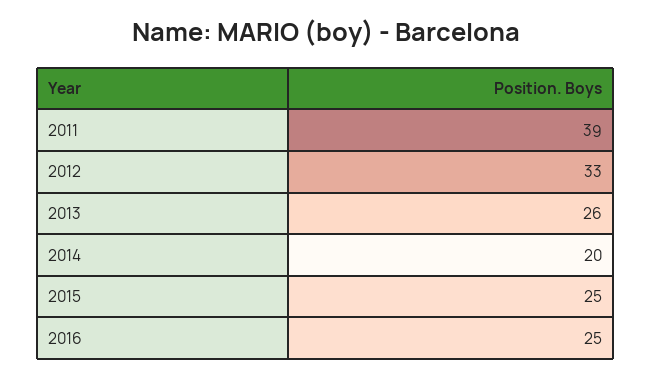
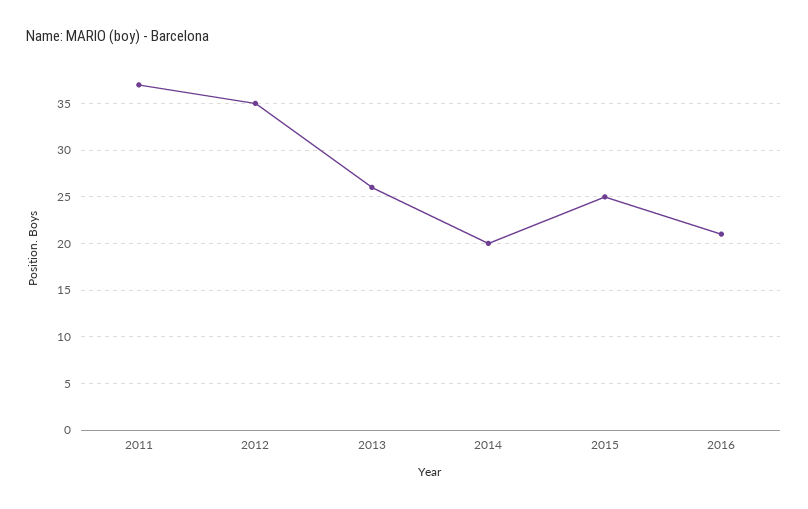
2011: 39 -> 37
2012: 33 -> 35
2016: 25 -> 21

